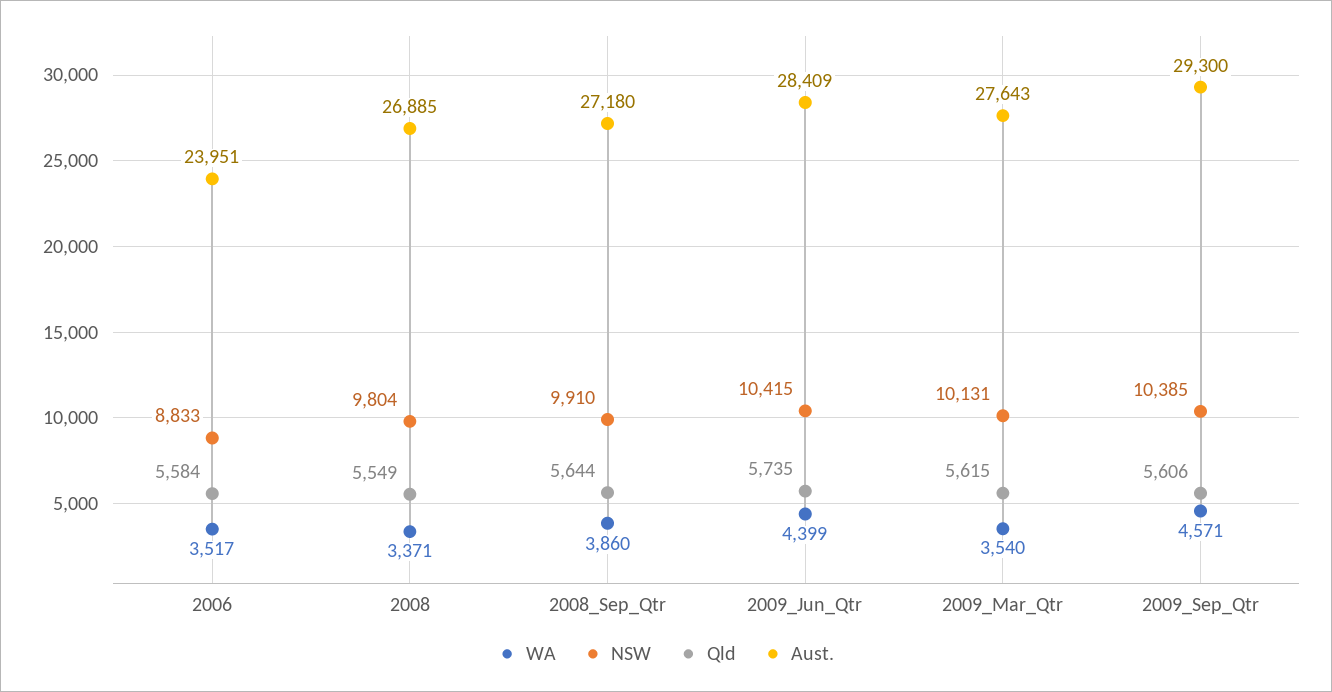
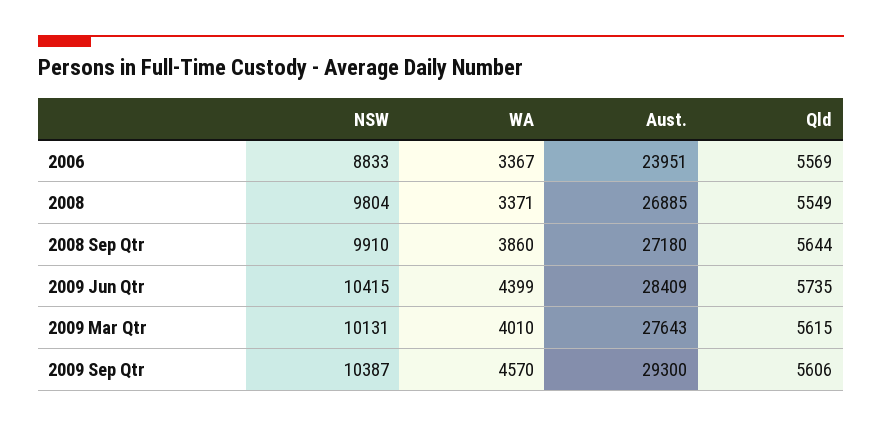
WA, 2006: 3517 -> 3367
Qld, 2006: 5584 -> 5569
WA, 2009_Mar_Qtr: 3540 -> 4010
WA, 2009_Sep_Qtr: 4571 -> 4570
NSW, 2009_Sep_Qtr: 10385 -> 10387

